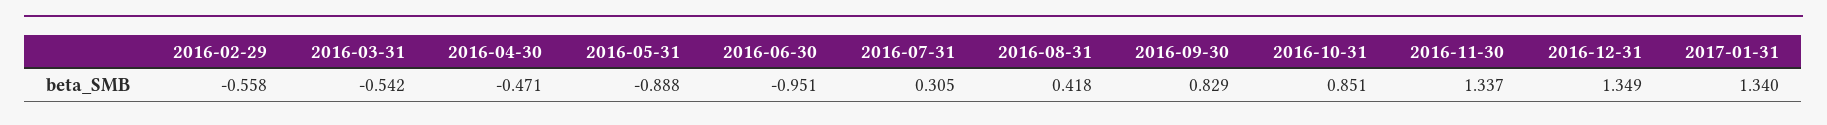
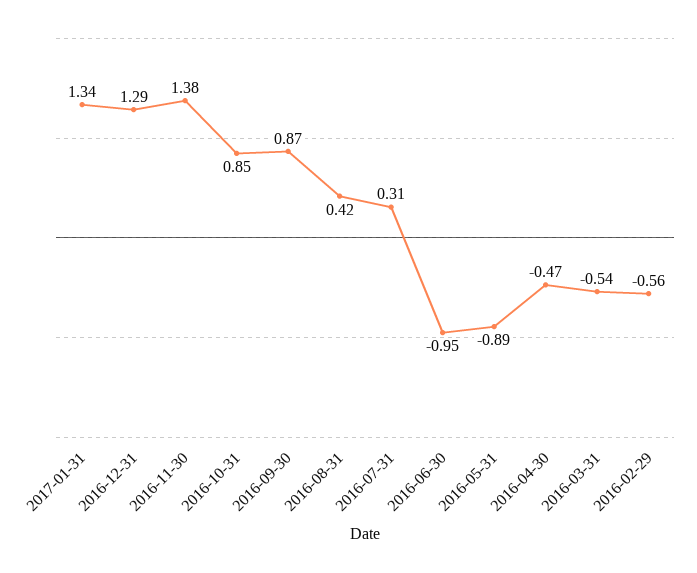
2016-09-30: 0.829 -> 0.87
2016-11-30: 1.337 -> 1.38
2016-12-31: 1.349 -> 1.29

